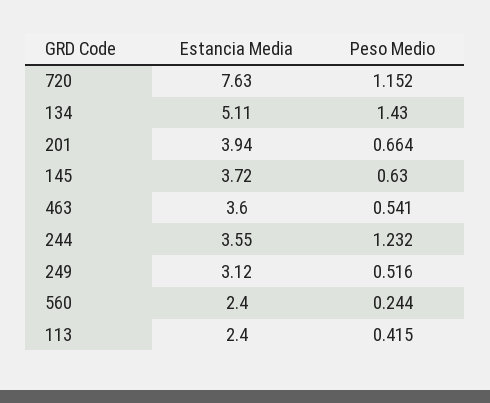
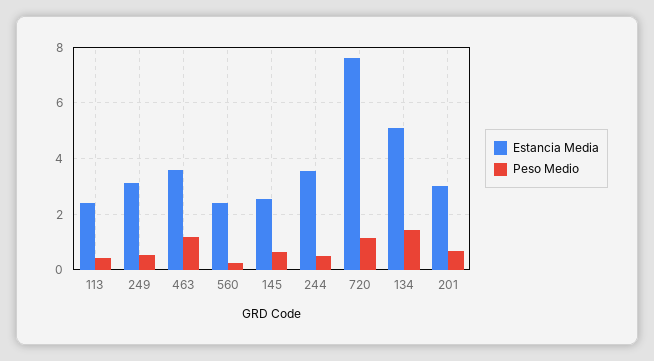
Estancia Media, 201: 3.94 -> 3
Estancia Media, 145: 3.72 -> 2.5
Peso Medio, 463: 0.541 -> 1.25
Peso Medio, 244: 1.232 -> 0.5

